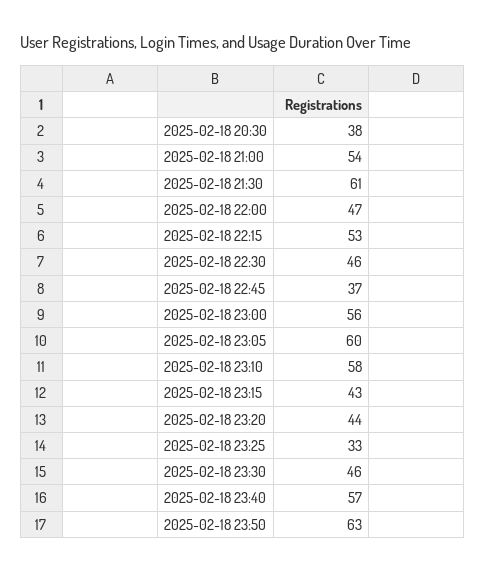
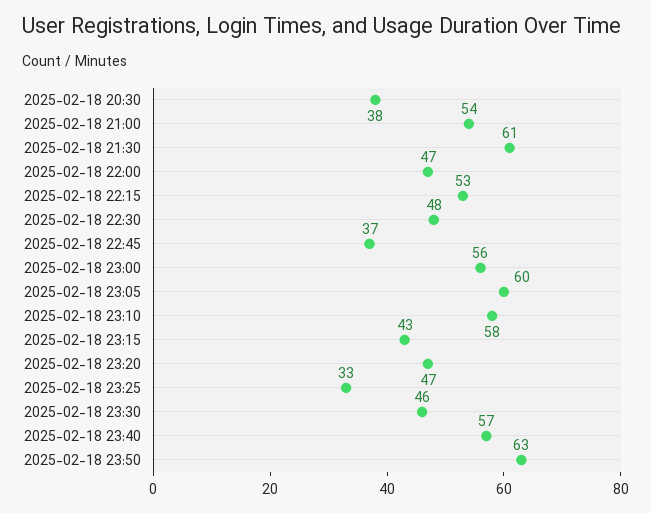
2025-02-18 22:30: 46 -> 48
2025-02-18 23:20: 44 -> 47

